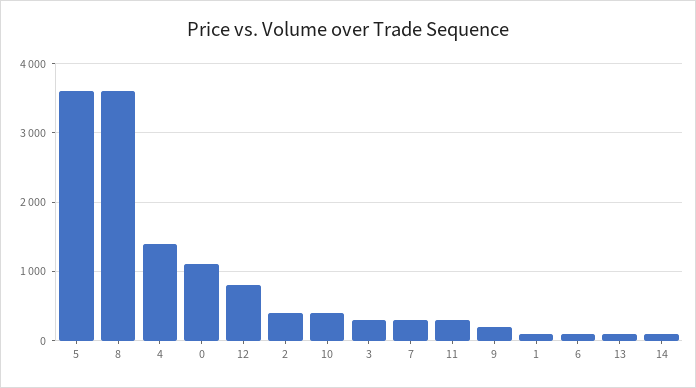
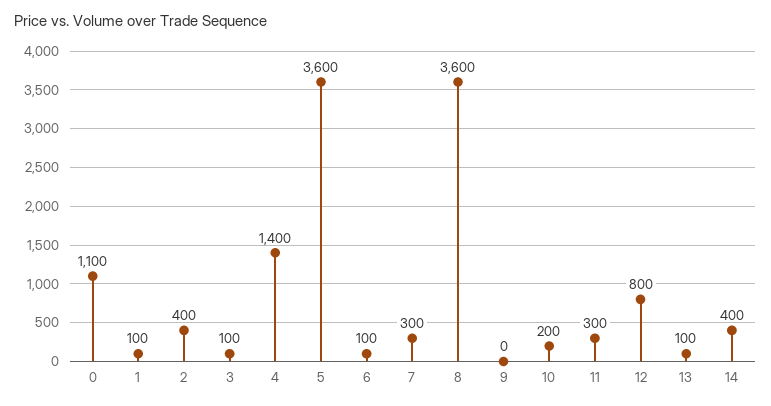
10: 400 -> 200
3: 300 -> 100
9: 200 -> 0
14: 100 -> 400

